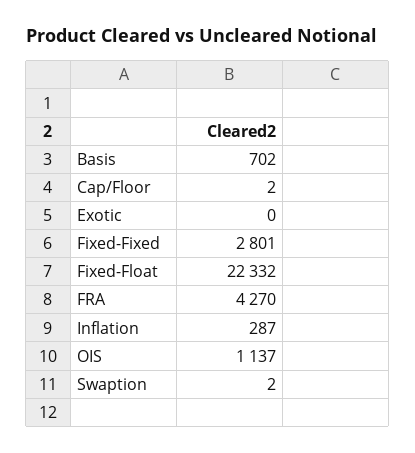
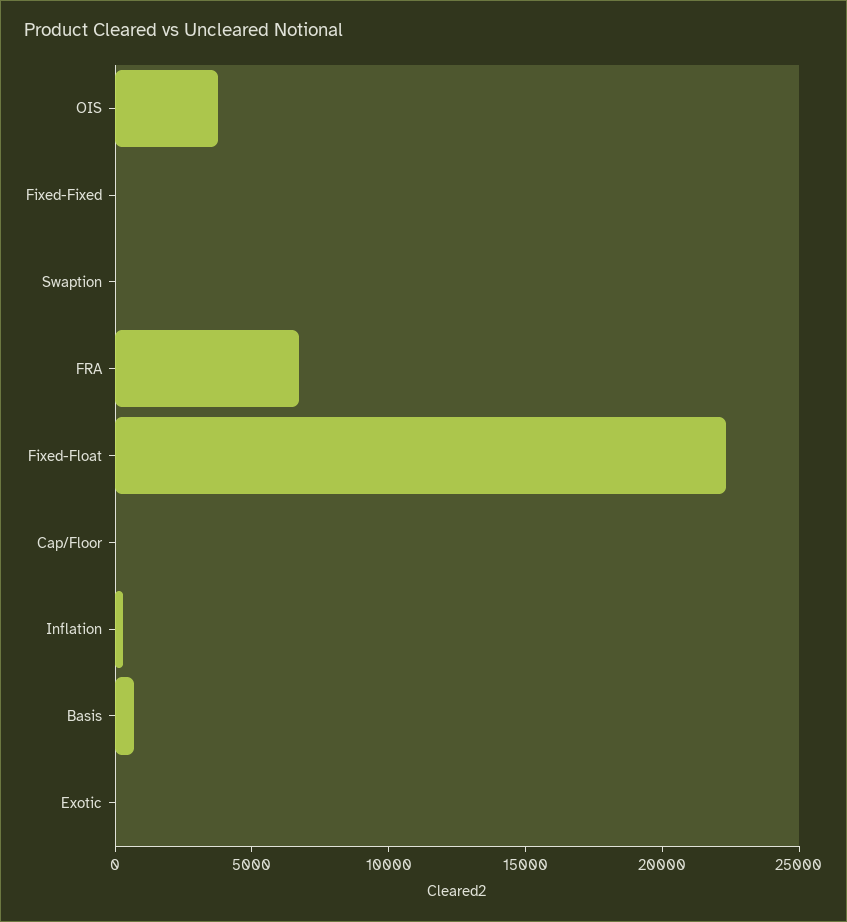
Fixed-Fixed: 2801 -> 0
FRA: 4270 -> 7000
OIS: 1137 -> 4000

